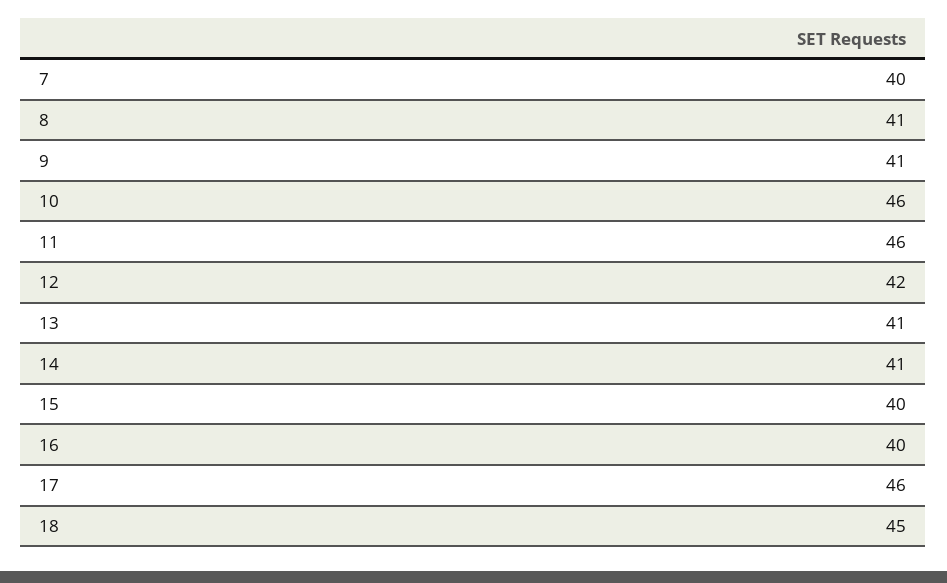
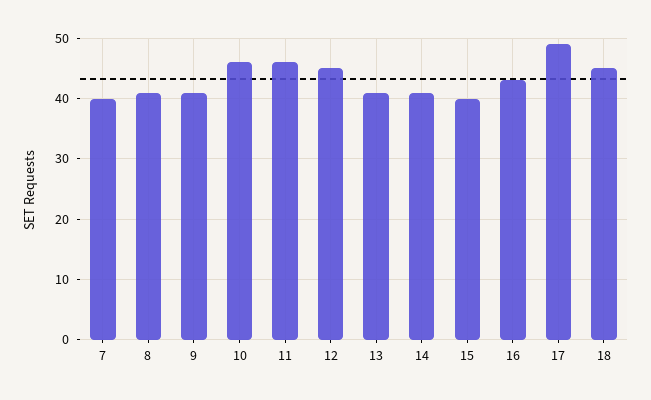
12: 42 -> 45
16: 40 -> 43
17: 46 -> 49

